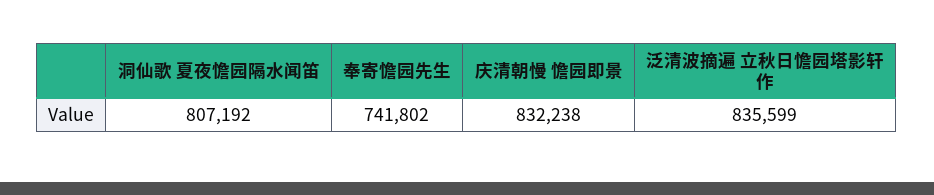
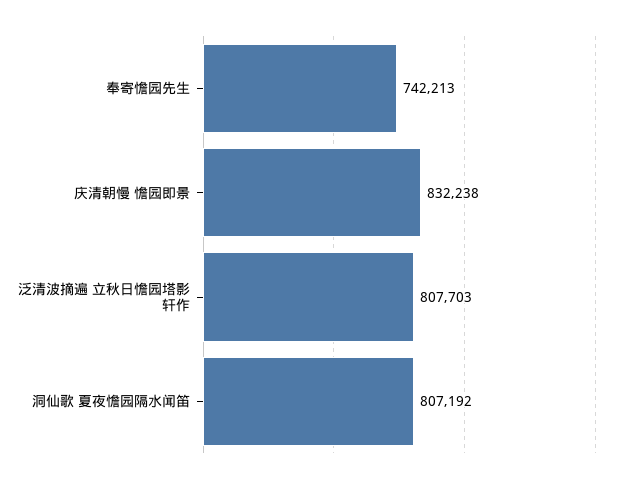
奉寄憺园先生: 741802 -> 742213
泛清波摘遍 立秋日憺园塔影轩作: 835599 -> 807703

